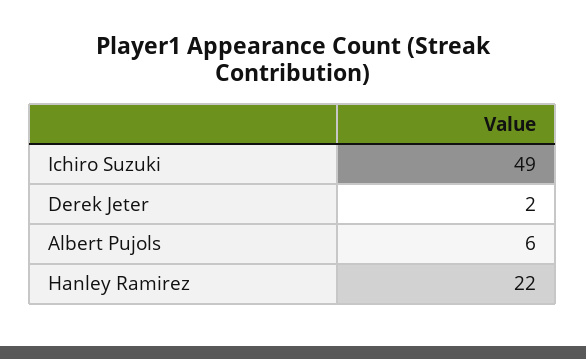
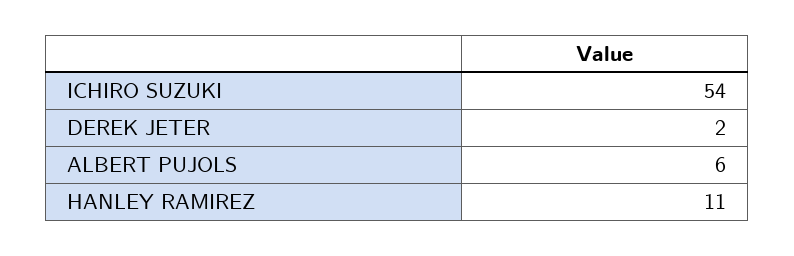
Ichiro Suzuki: 49 -> 54
Hanley Ramirez: 22 -> 11

